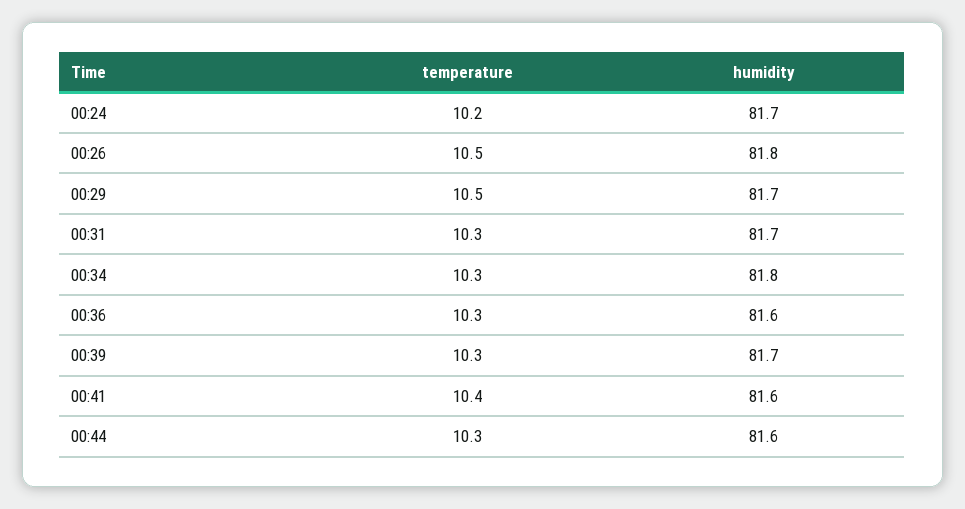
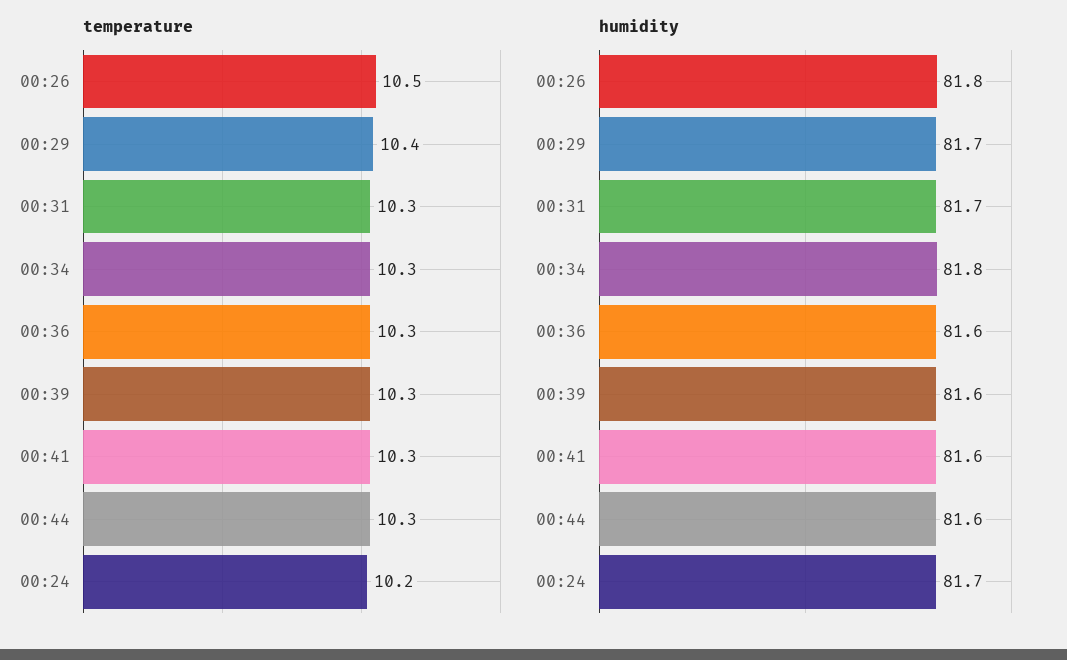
temperature, 00:29: 10.5 -> 10.4
humidity, 00:39: 81.7 -> 81.6
temperature, 00:41: 10.4 -> 10.3

